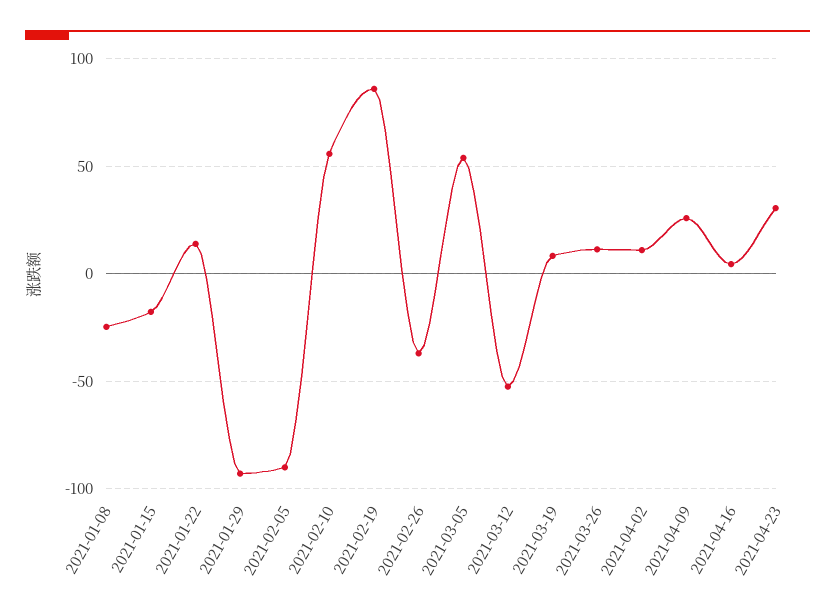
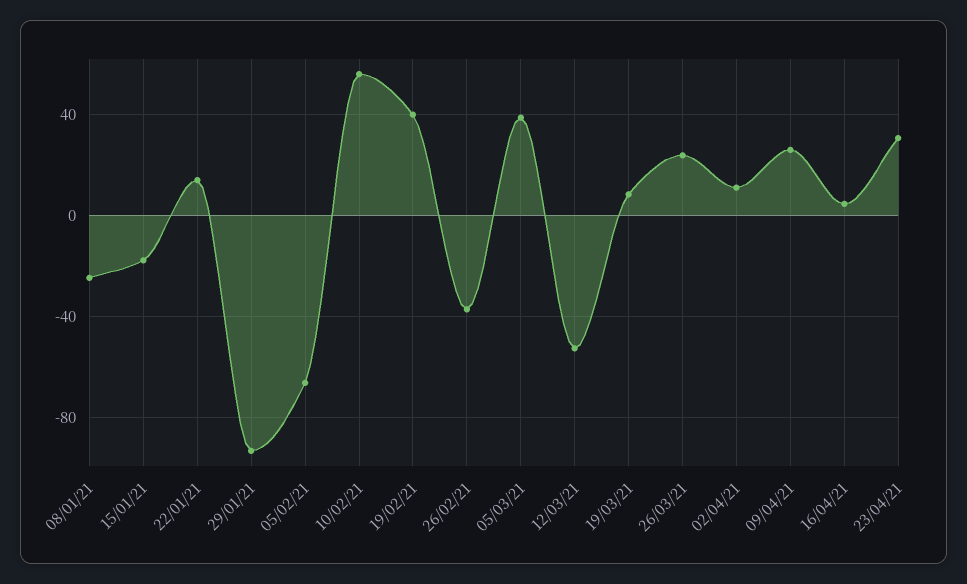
2021-02-05: -90 -> -65
2021-02-19: 85 -> 40
2021-03-05: 55 -> 40
2021-03-26: 10 -> 25

